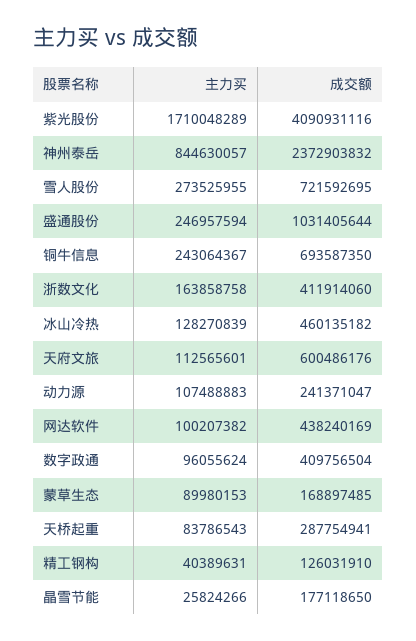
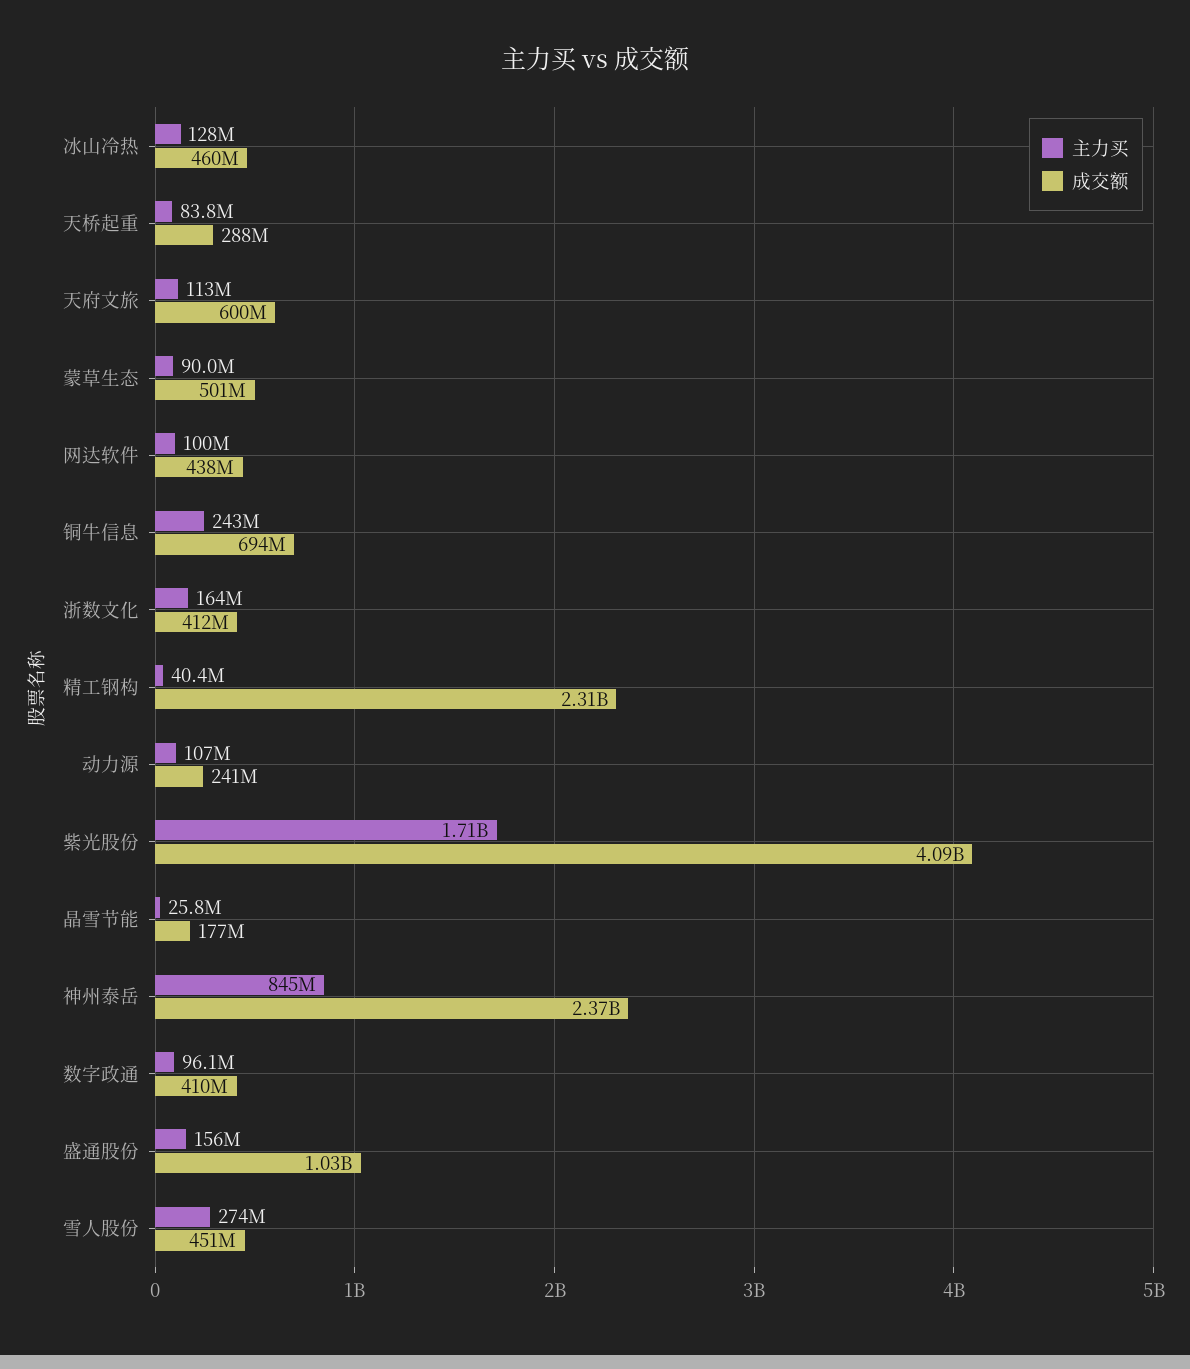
成交额, 雪人股份: 721592695 -> 451000000
主力买, 盛通股份: 246957594 -> 156000000
成交额, 蒙草生态: 168897485 -> 501000000
成交额, 精工钢构: 126031910 -> 2310000000

